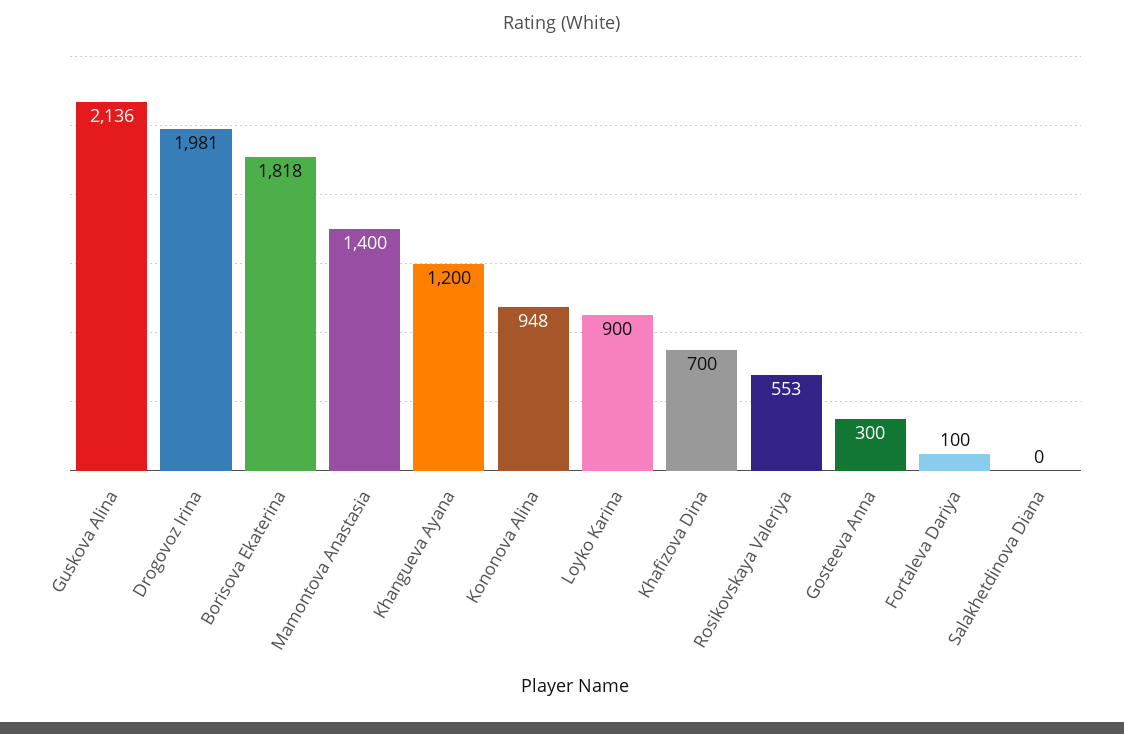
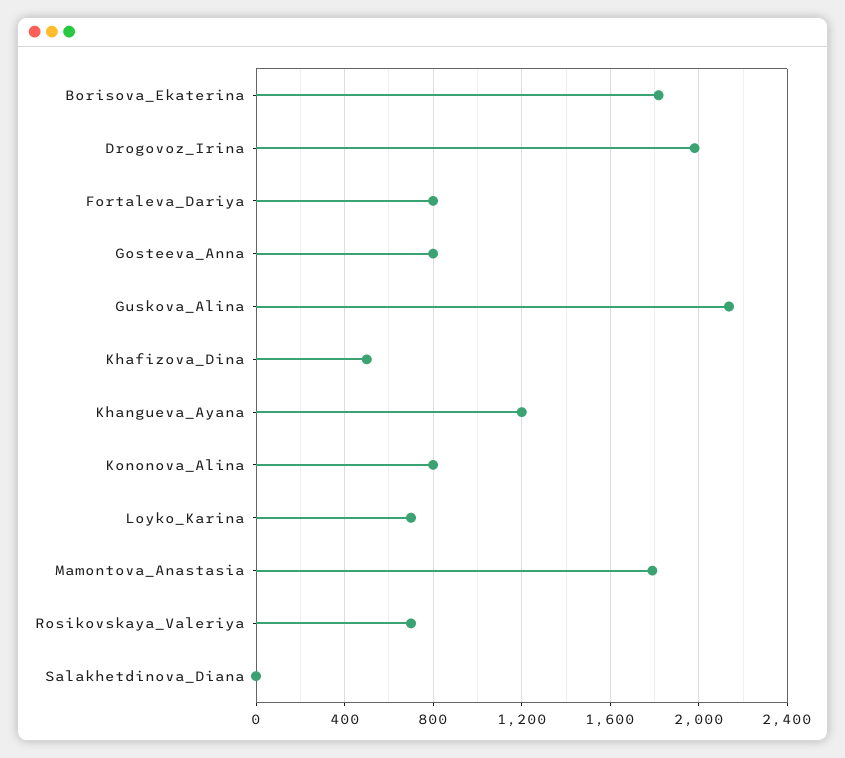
Mamontova Anastasia: 1400 -> 1800
Kononova Alina: 948 -> 800
Loyko Karina: 900 -> 700
Khafizova Dina: 700 -> 500
Rosikovskaya Valeriya: 553 -> 700
Gosteeva Anna: 300 -> 800
Fortaleva Dariya: 100 -> 800

